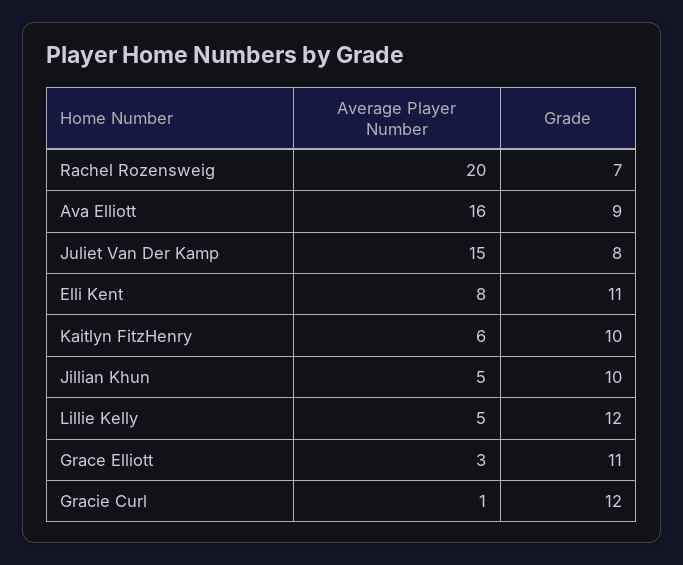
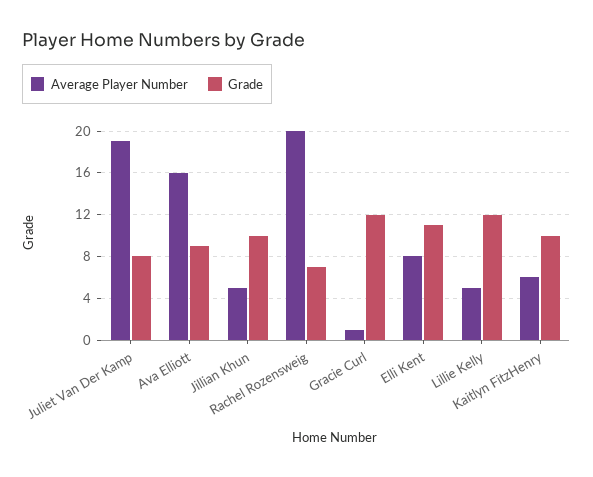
Average Player Number, Juliet Van Der Kamp: 15 -> 19
Average Player Number, Grace Elliott: 3 -> none
Grade, Grace Elliott: 11 -> none

